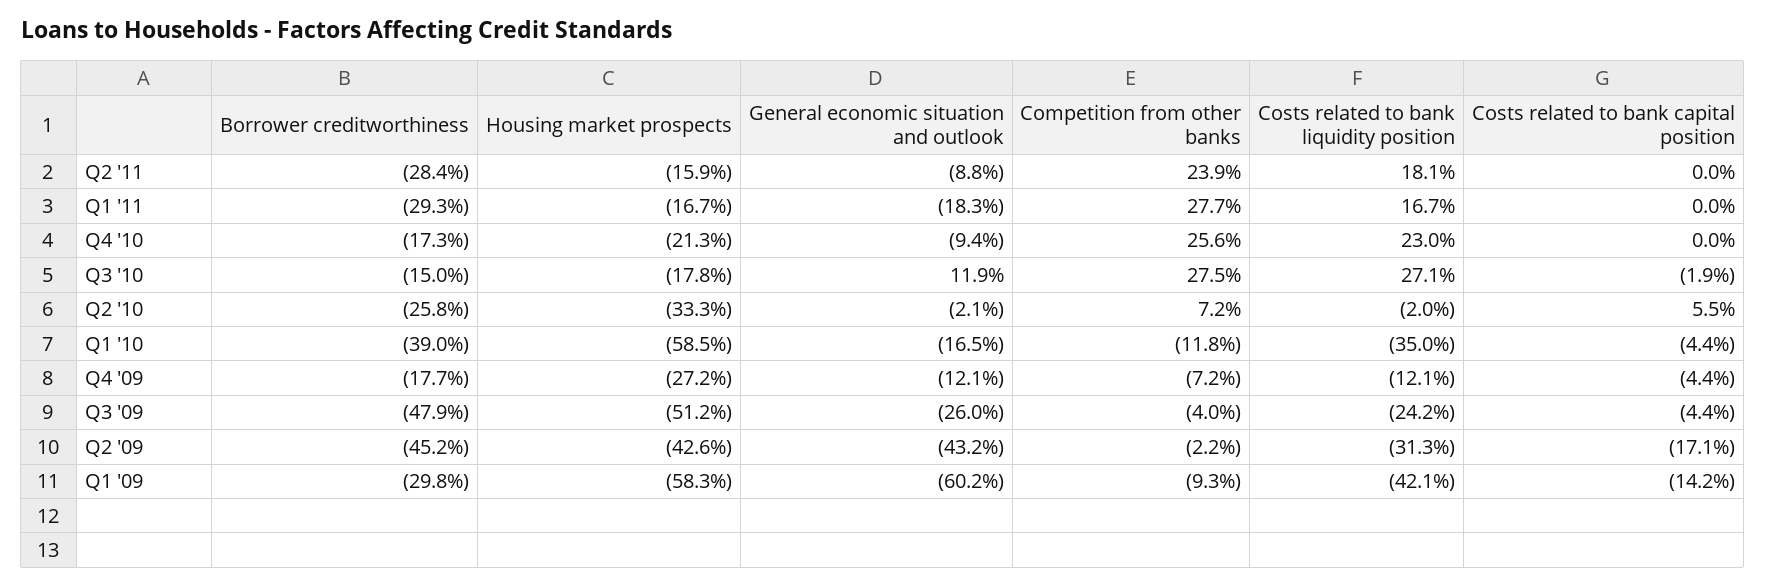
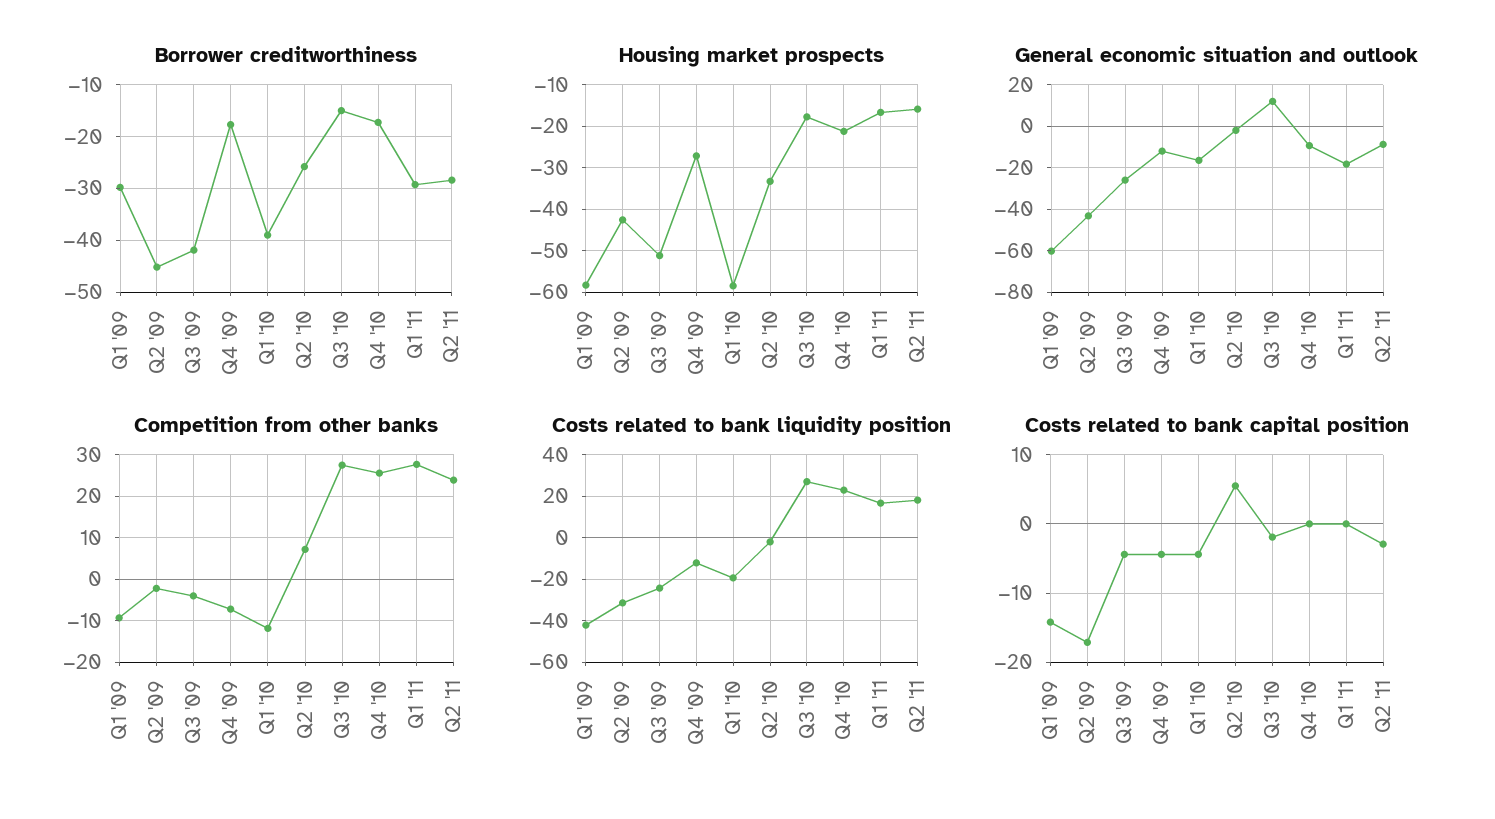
Costs related to bank capital position, Q2 '11: 0 -> -3
Costs related to bank liquidity position, Q1 '10: -35 -> -20
Borrower creditworthiness, Q3 '09: -47.9 -> -42

